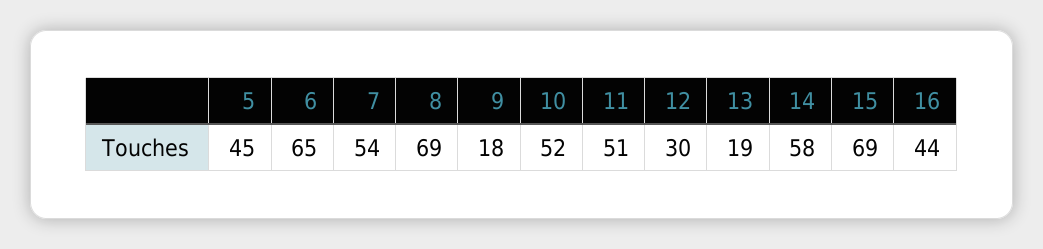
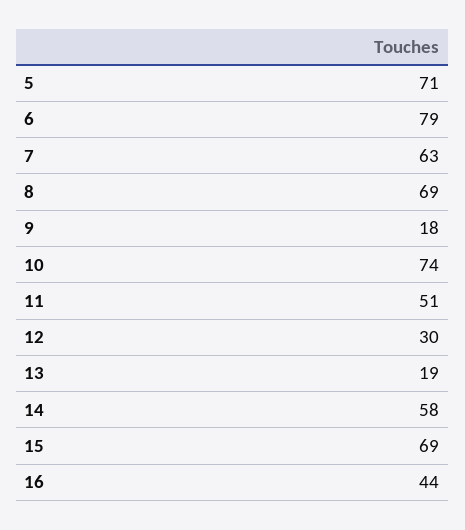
5: 45 -> 71
6: 65 -> 79
7: 54 -> 63
10: 52 -> 74

